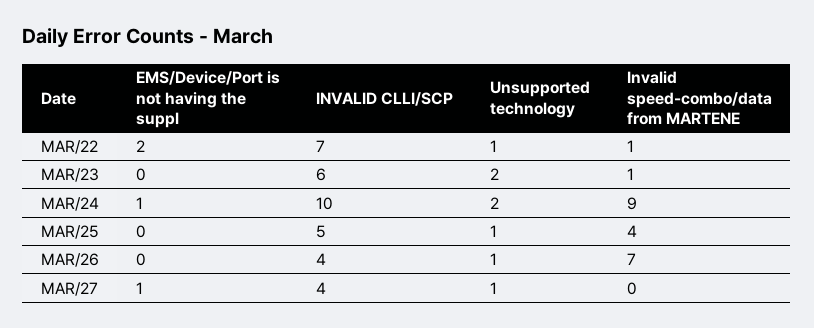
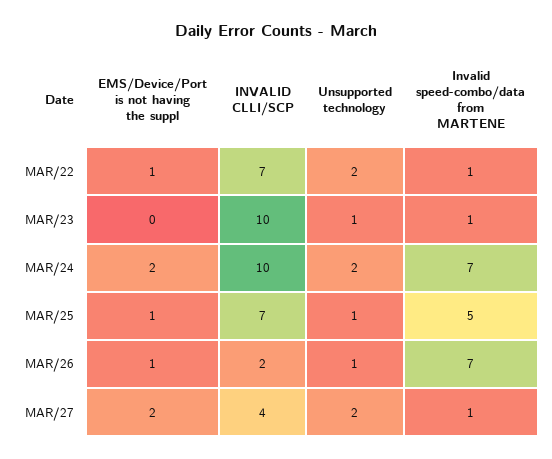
EMS/Device/Port is not having the suppl, MAR/22: 2 -> 1
Unsupported technology, MAR/22: 1 -> 2
INVALID CLLI/SCP, MAR/23: 6 -> 10
Unsupported technology, MAR/23: 2 -> 1
EMS/Device/Port is not having the suppl, MAR/24: 1 -> 2
Invalid speed-combo/data from MARTENE, MAR/24: 9 -> 7
EMS/Device/Port is not having the suppl, MAR/25: 0 -> 1
INVALID CLLI/SCP, MAR/25: 5 -> 7
Invalid speed-combo/data from MARTENE, MAR/25: 4 -> 5
EMS/Device/Port is not having the suppl, MAR/26: 0 -> 1
INVALID CLLI/SCP, MAR/26: 4 -> 2
EMS/Device/Port is not having the suppl, MAR/27: 1 -> 2
Unsupported technology, MAR/27: 1 -> 2
Invalid speed-combo/data from MARTENE, MAR/27: 0 -> 1

